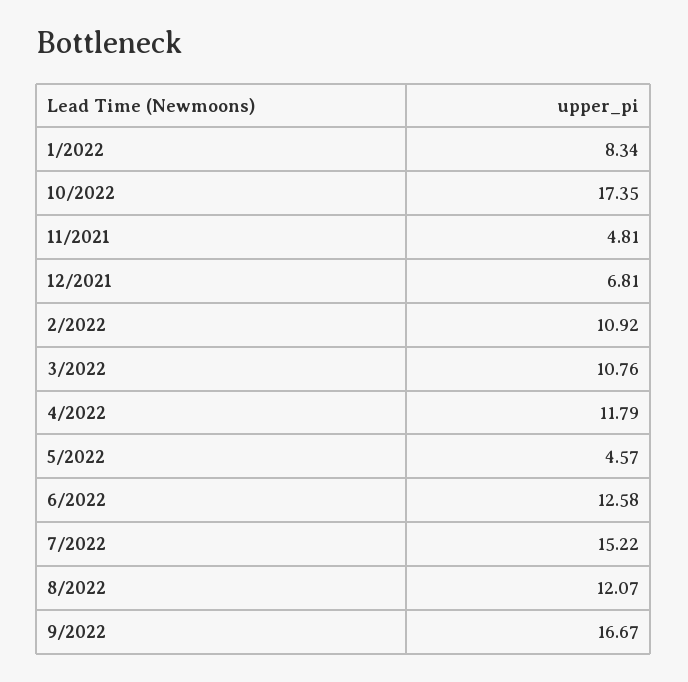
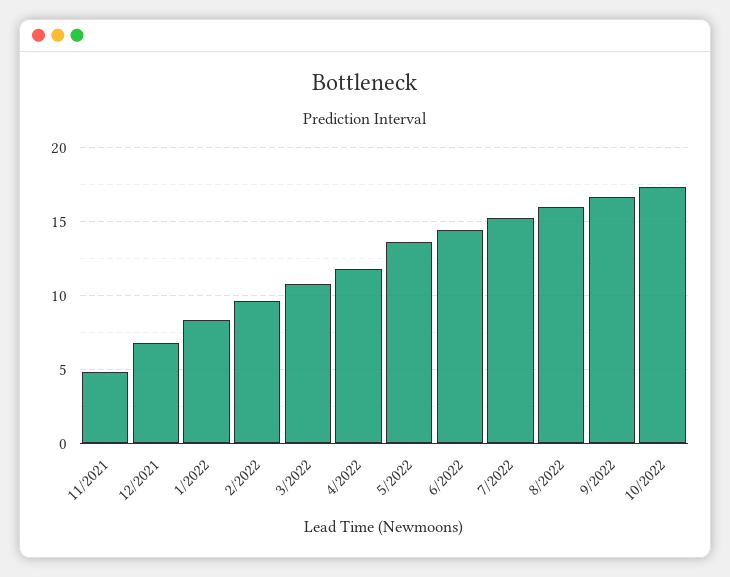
2/2022: 10.92 -> 9.5
5/2022: 4.57 -> 13.5
6/2022: 12.58 -> 14.5
8/2022: 12.07 -> 16

